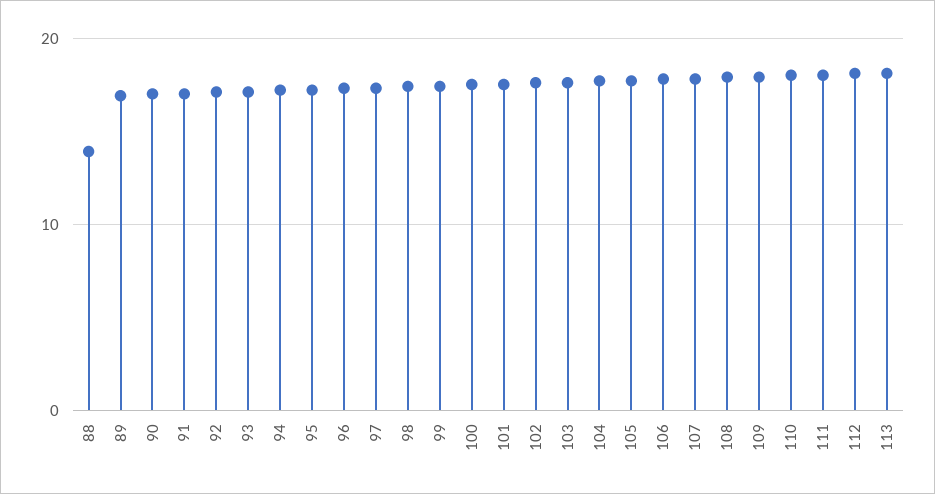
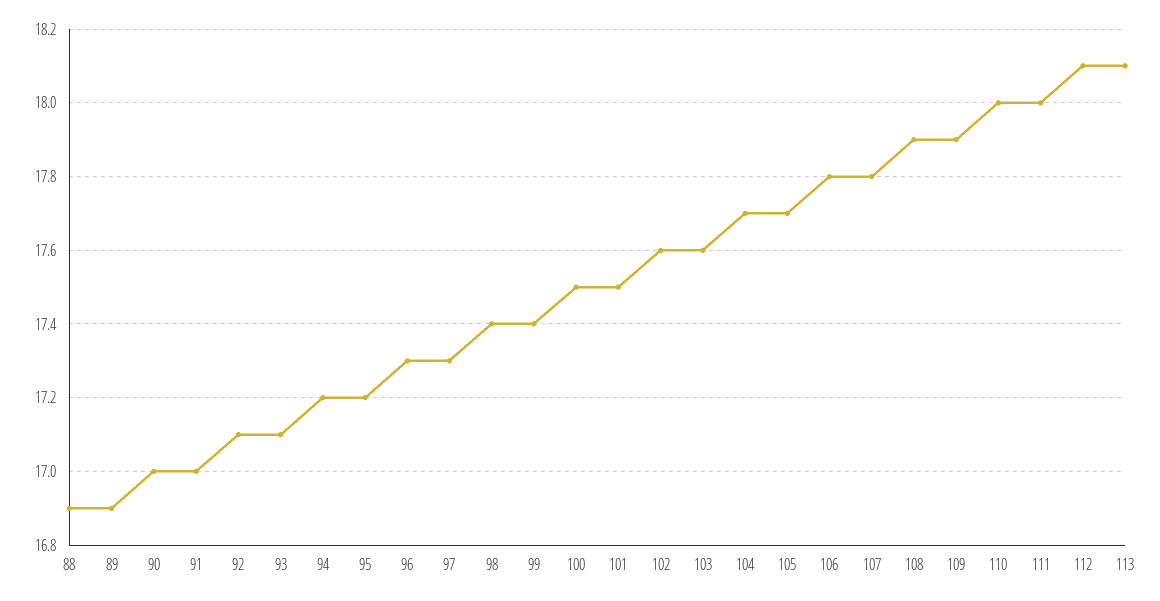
88: 14 -> 16.9

